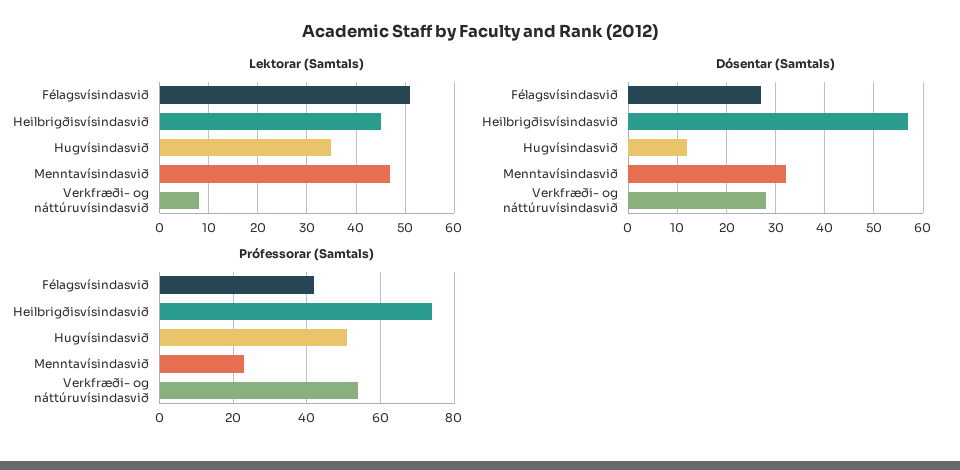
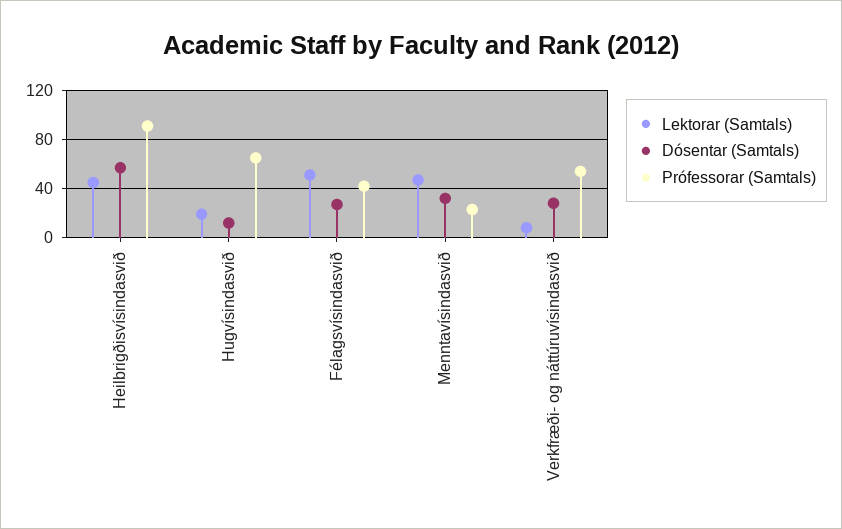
Lektorar (Samtals), Hugvísindasvið: 35 -> 20
Prófessorar (Samtals), Heilbrigðisvísindasvið: 75 -> 90
Prófessorar (Samtals), Hugvísindasvið: 50 -> 65

